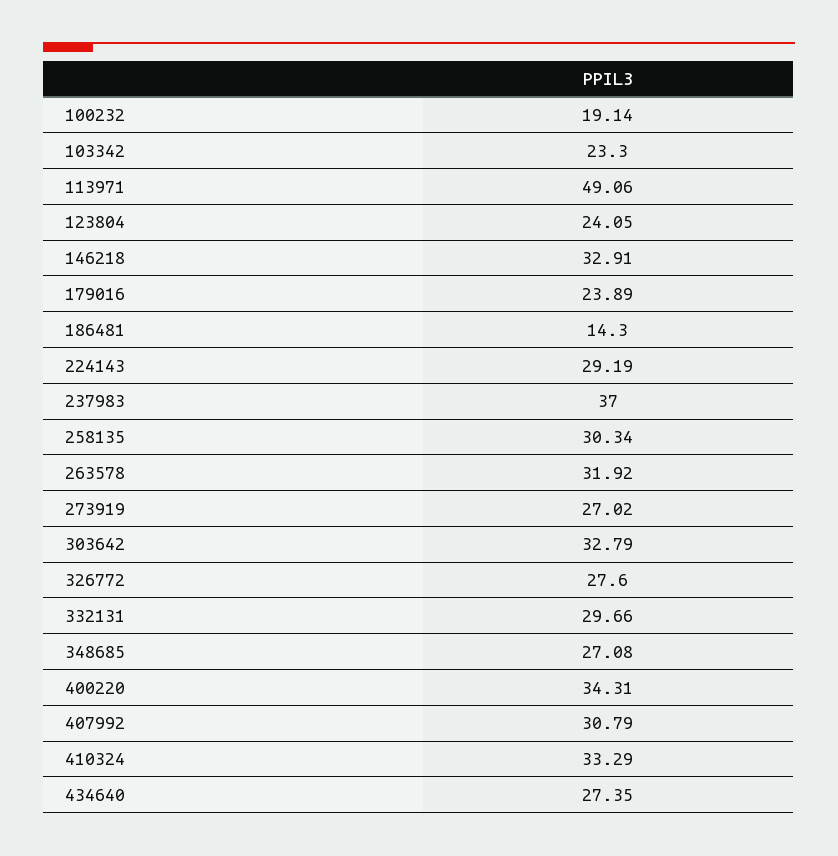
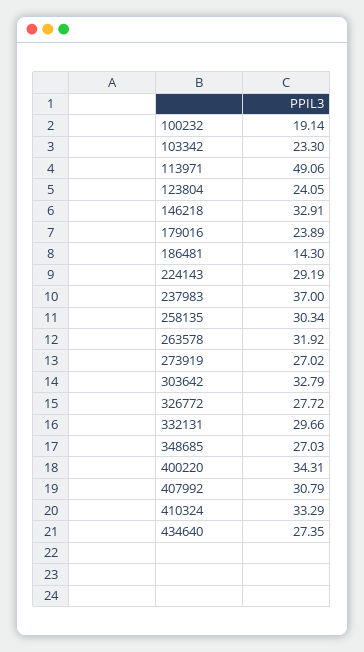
326772: 27.6 -> 27.72
348685: 27.08 -> 27.03

